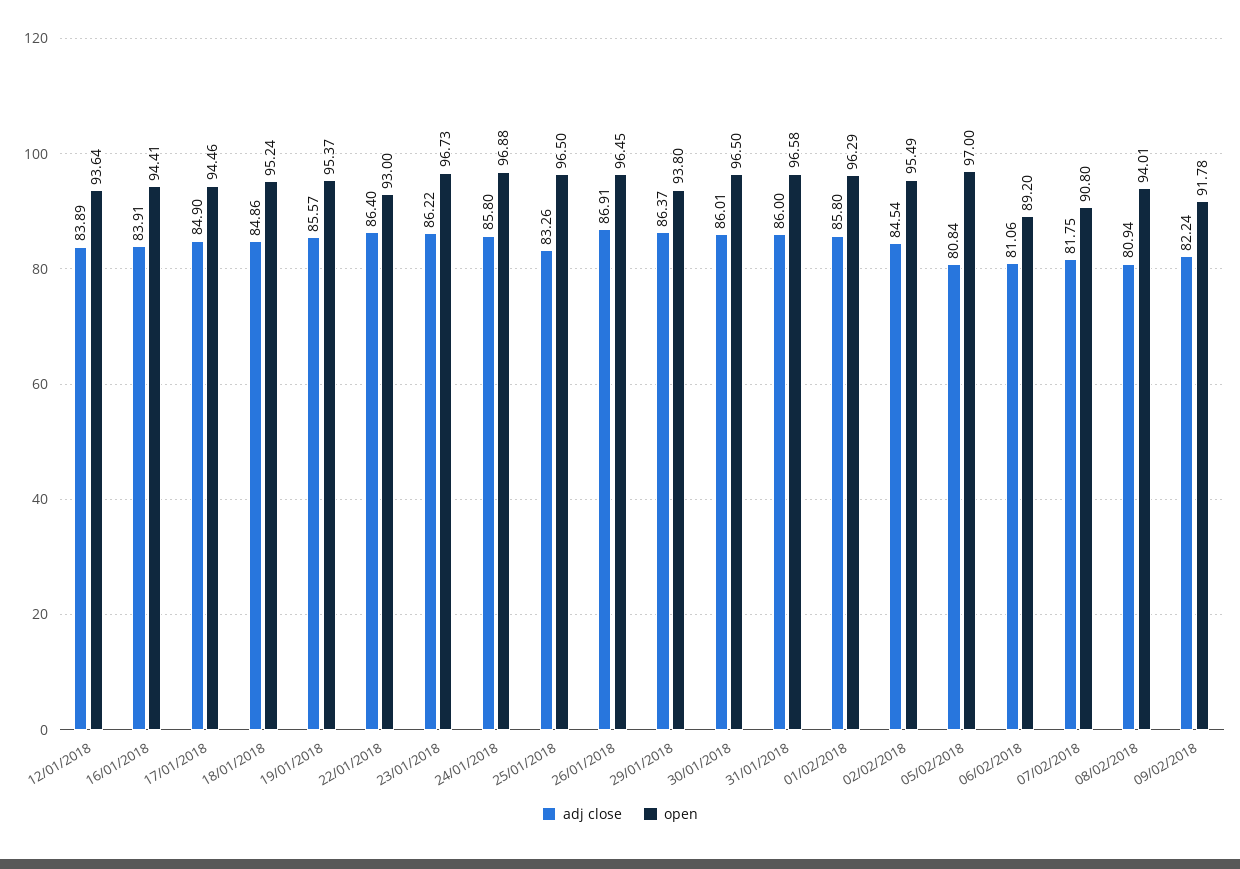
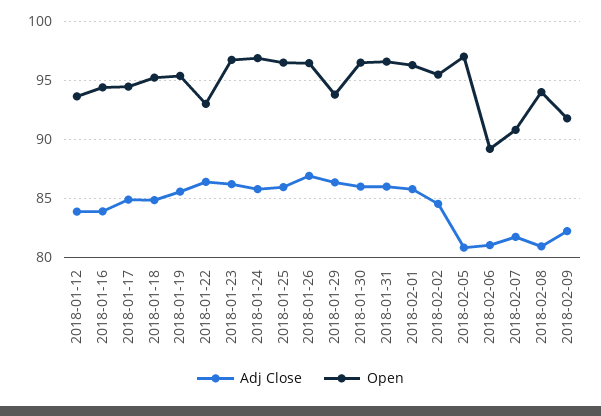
adj close, 25/01/2018: 83.26 -> 86

